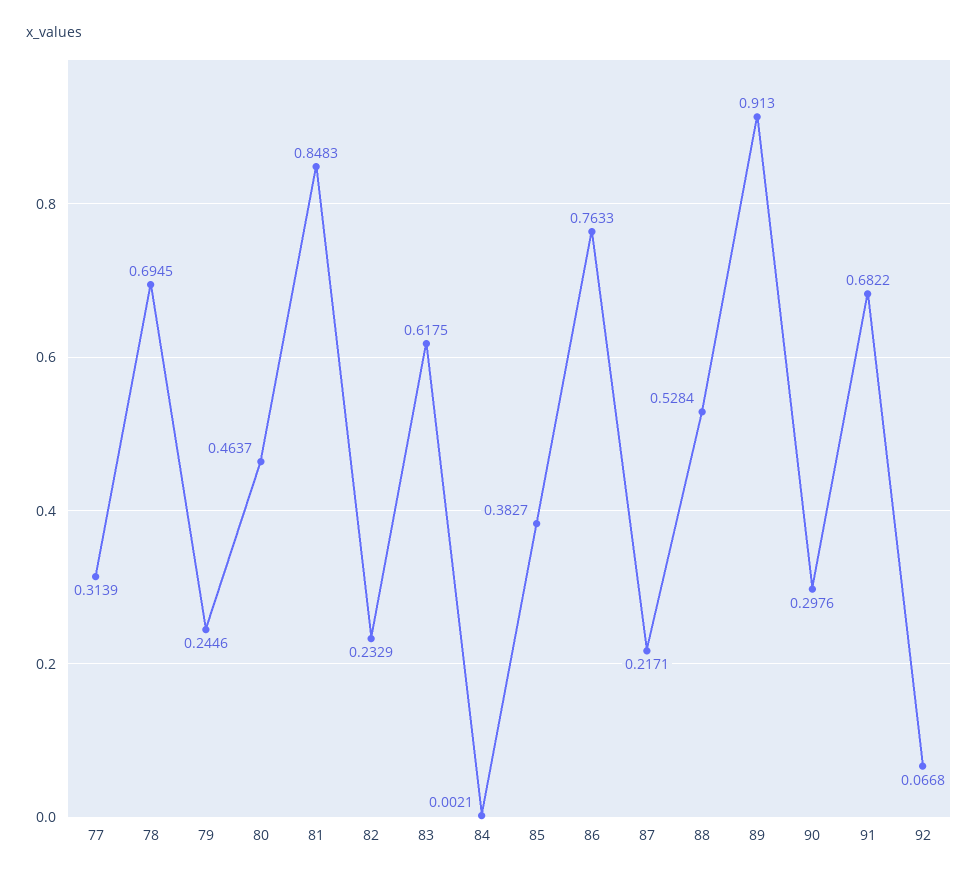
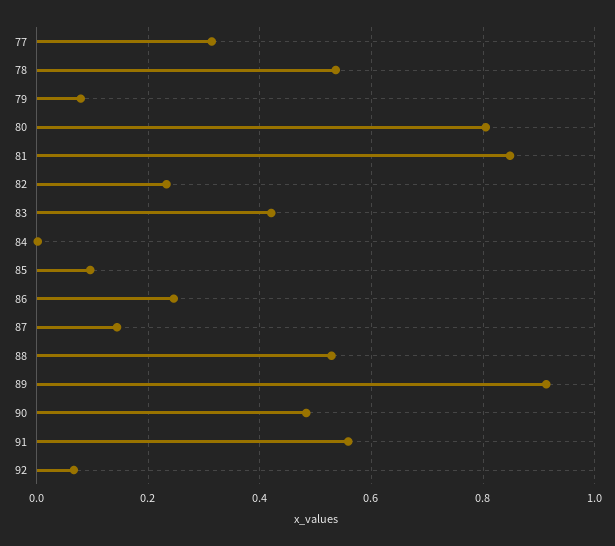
78: 0.6945 -> 0.54
79: 0.2446 -> 0.08
80: 0.4637 -> 0.8
83: 0.6175 -> 0.42
85: 0.3827 -> 0.1
86: 0.7633 -> 0.24
87: 0.2171 -> 0.14
90: 0.2976 -> 0.48
91: 0.6822 -> 0.56

